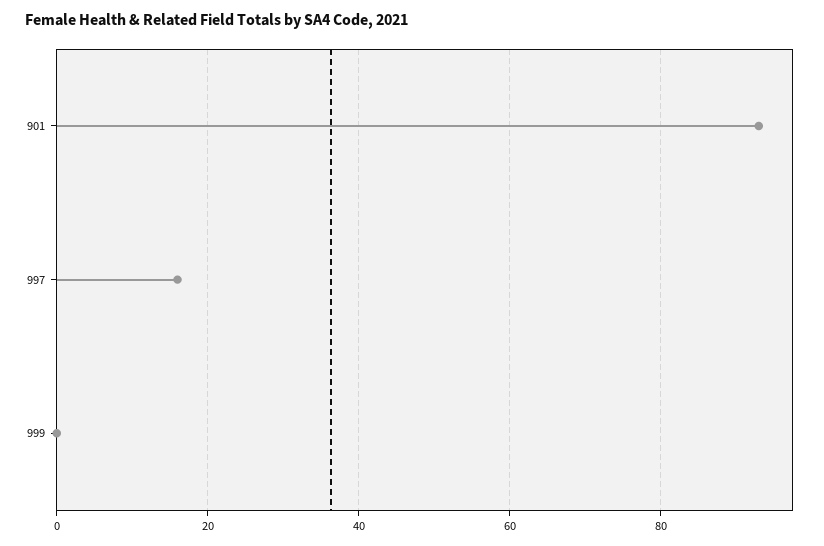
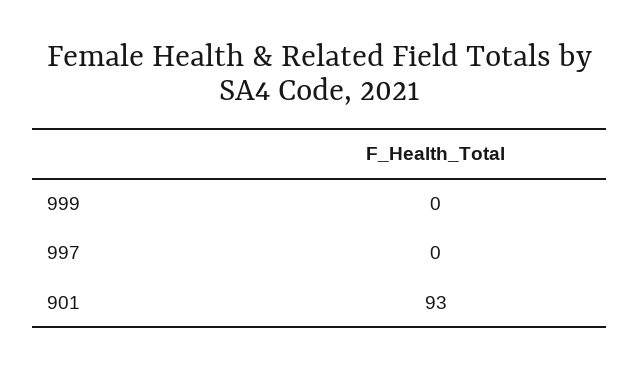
997: 15 -> 0

